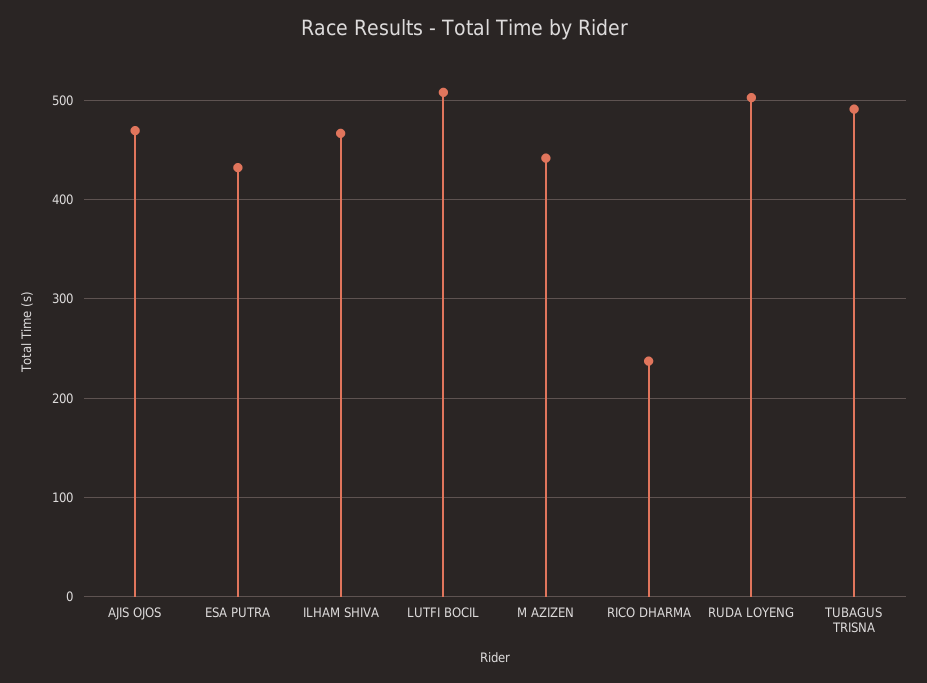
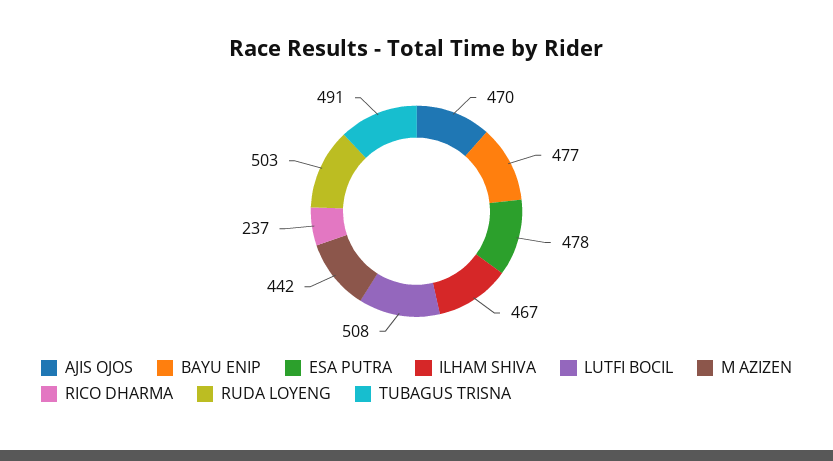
ESA PUTRA: 430 -> 478
BAYU ENIP: none -> 477

